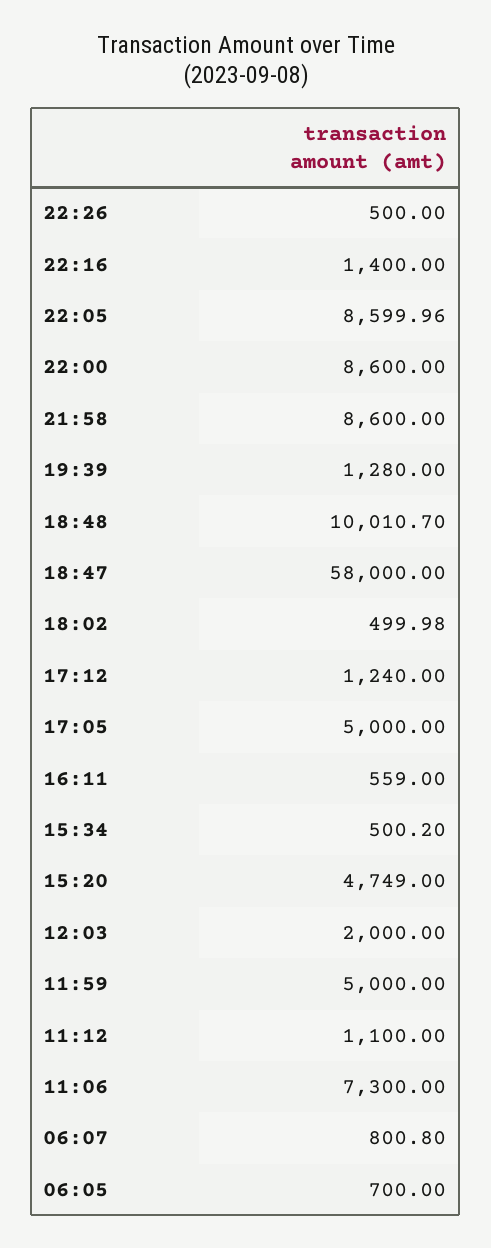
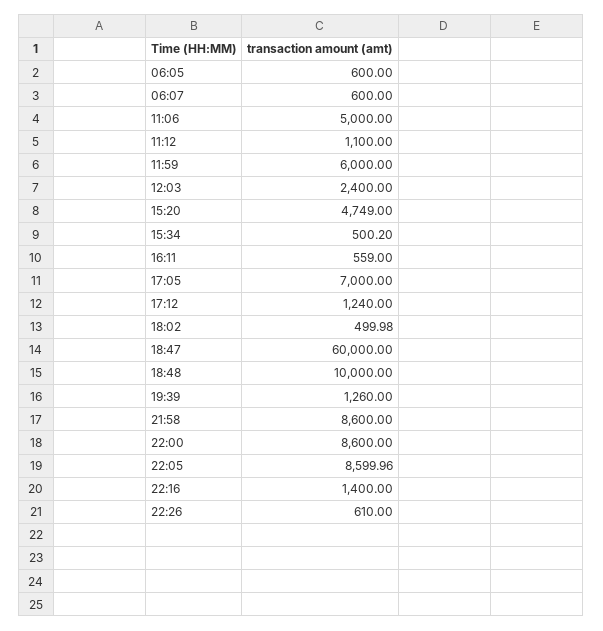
22:26: 500 -> 610
19:39: 1280 -> 1260
18:48: 10010.7 -> 10000
18:47: 58000 -> 60000
17:05: 5000 -> 7000
12:03: 2000 -> 2400
11:59: 5000 -> 6000
11:06: 7300 -> 5000
06:07: 800.8 -> 600
06:05: 700 -> 600

